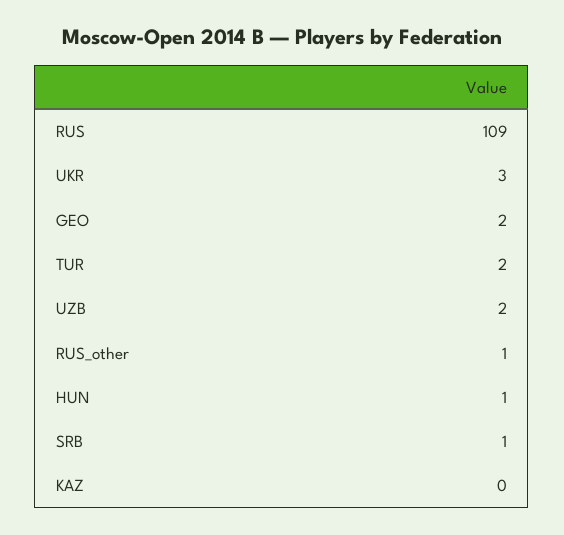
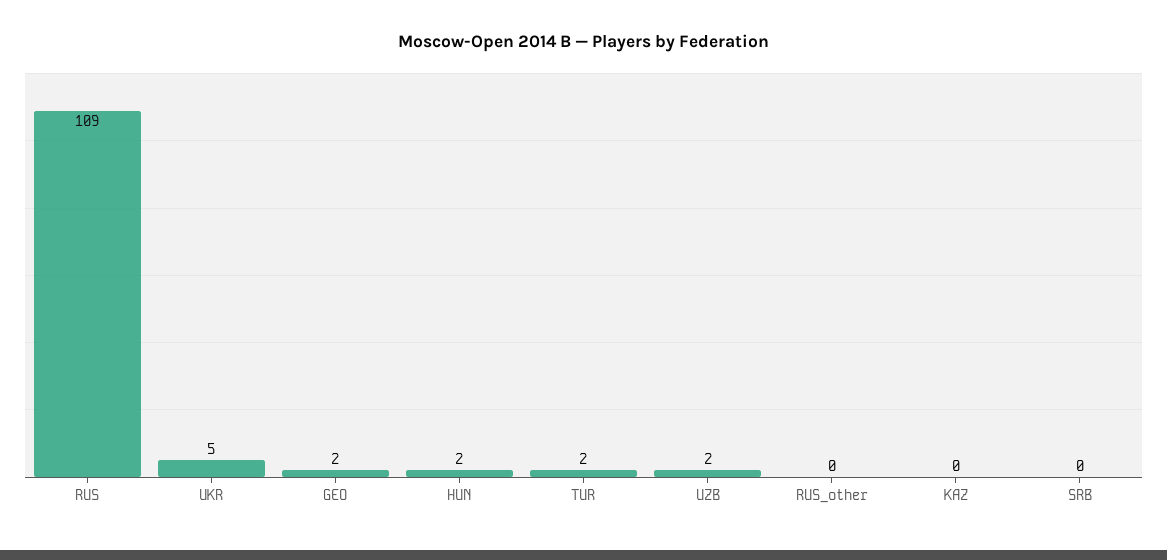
UKR: 3 -> 5
RUS_other: 1 -> 0
HUN: 1 -> 2
SRB: 1 -> 0

